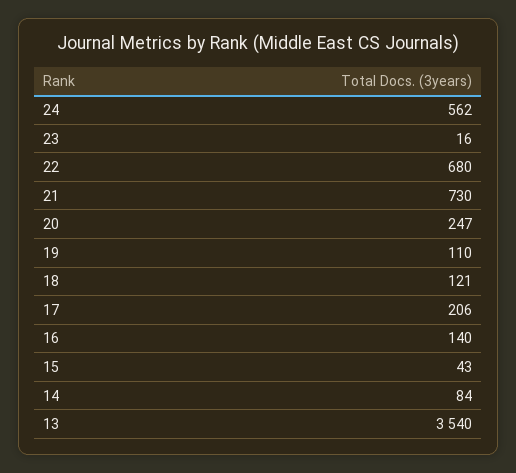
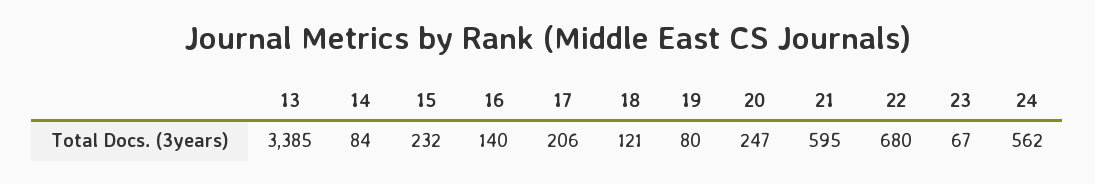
23: 16 -> 67
21: 730 -> 595
19: 110 -> 80
15: 43 -> 232
13: 3540 -> 3385

